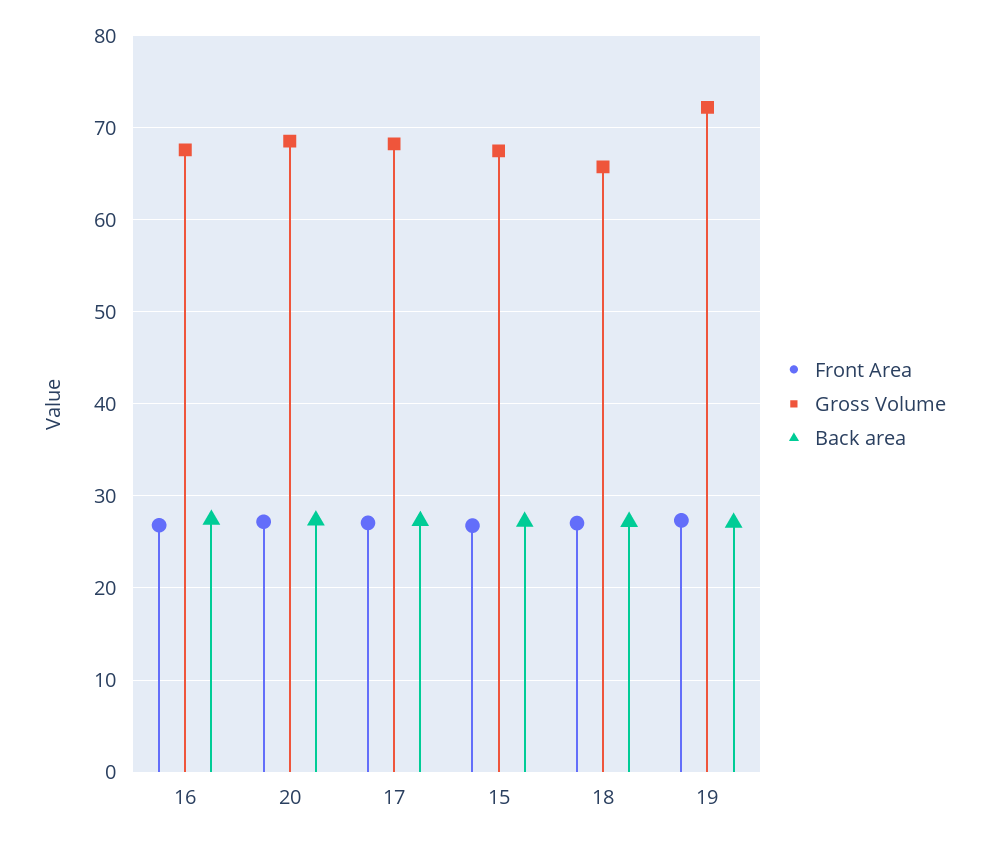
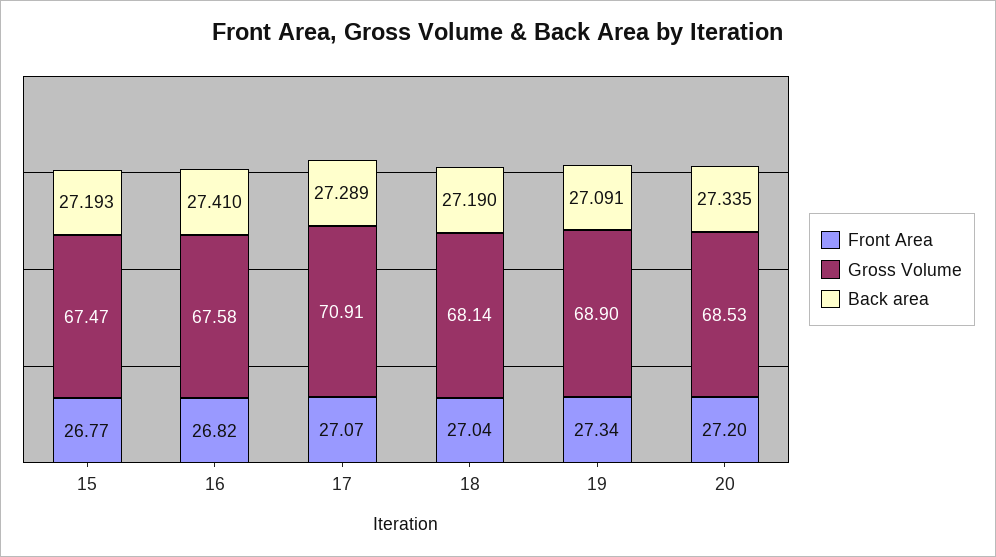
Gross Volume, 17: 68 -> 70.91
Gross Volume, 18: 66 -> 68.14
Gross Volume, 19: 72 -> 68.9

